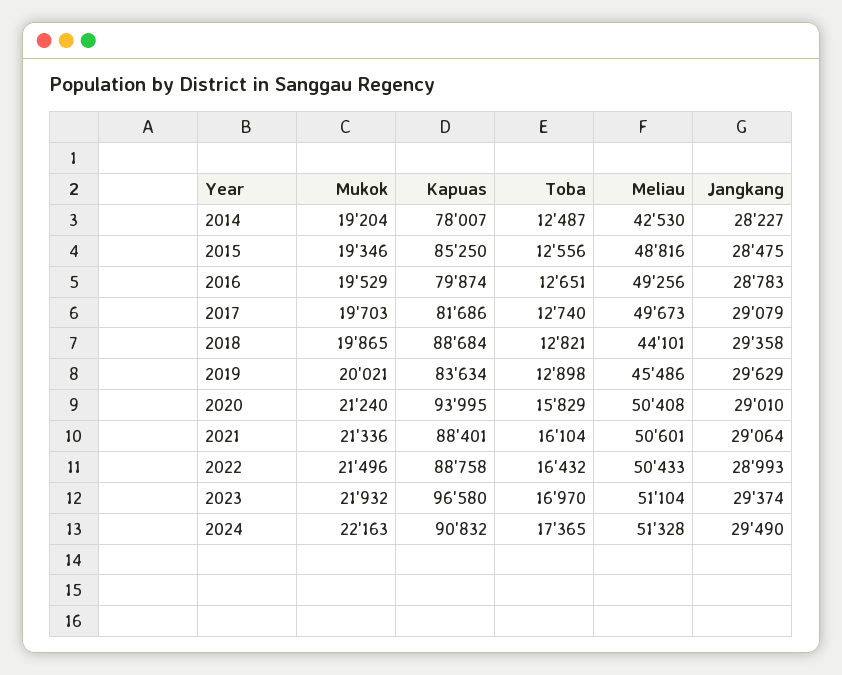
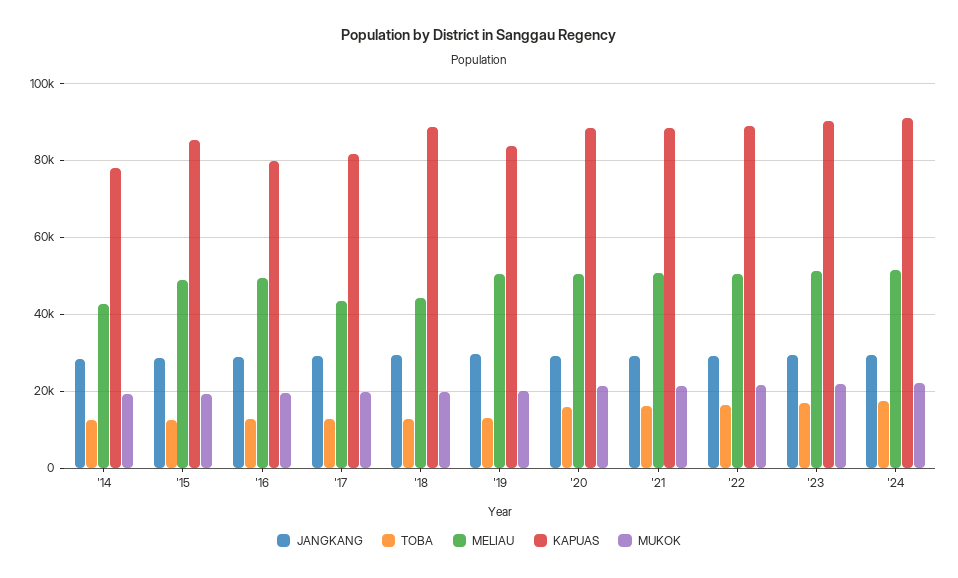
Meliau, 2017: 49673 -> 44000
Meliau, 2019: 45486 -> 50000
Kapuas, 2020: 93995 -> 88000
Kapuas, 2023: 96580 -> 90000

